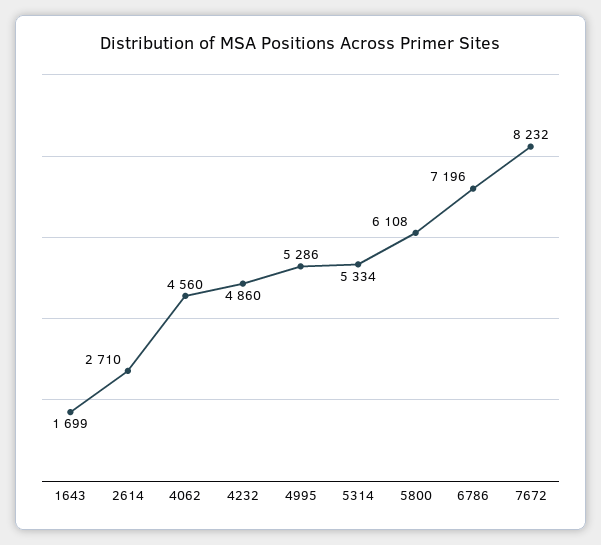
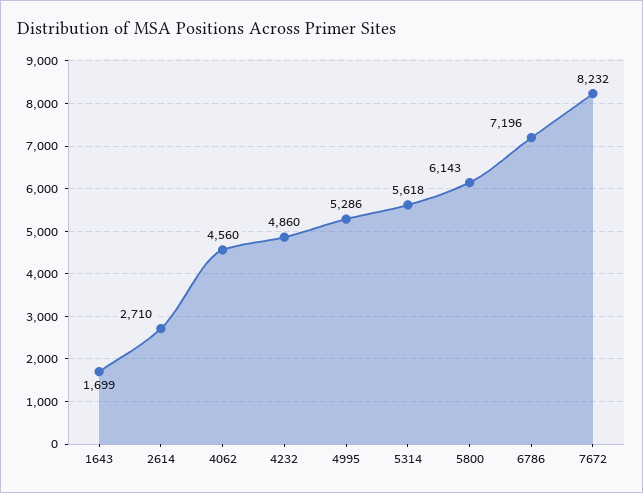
5314: 5334 -> 5618
5800: 6108 -> 6143

